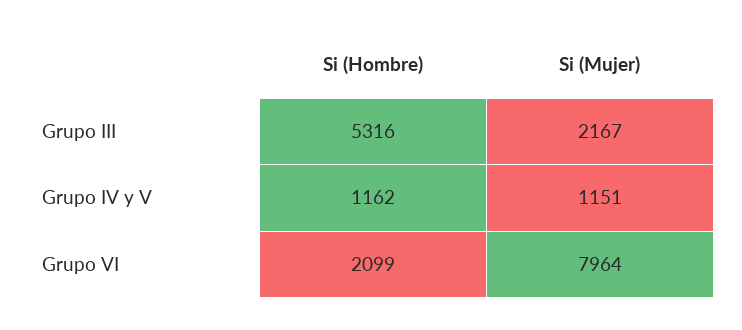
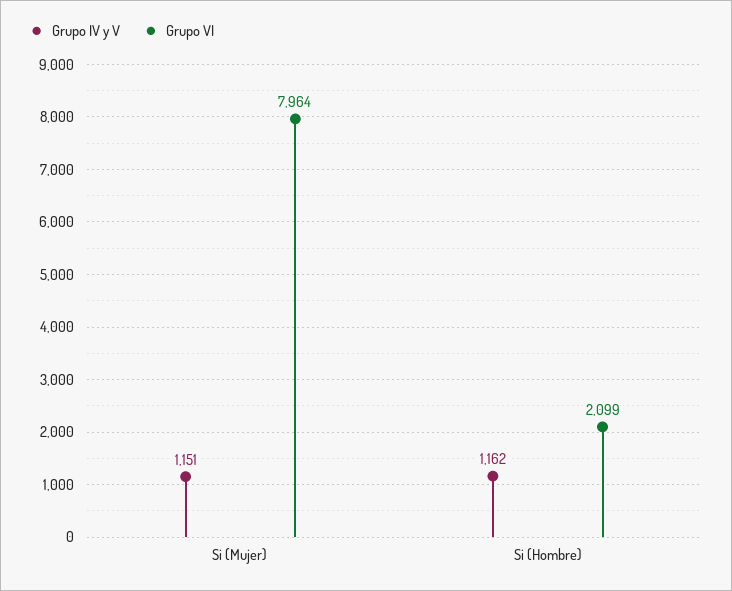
Grupo III, Si (Hombre): 5316 -> none
Grupo III, Si (Mujer): 2167 -> none

